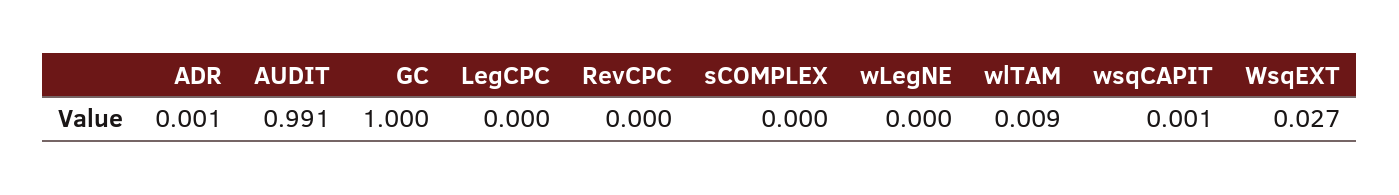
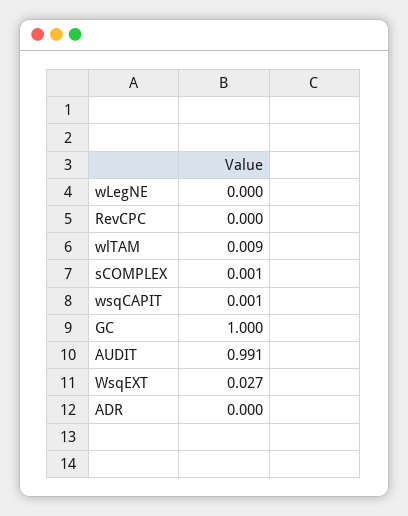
ADR: 0.001 -> 0
LegCPC: 0 -> none
sCOMPLEX: 0 -> 0.001

